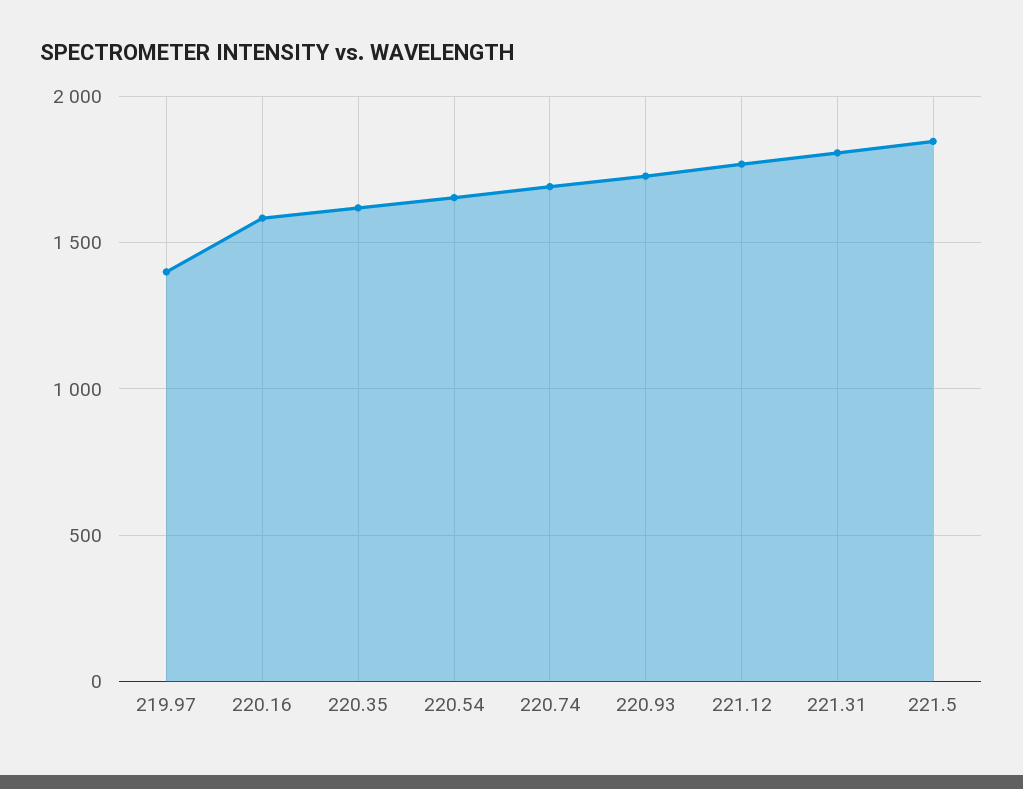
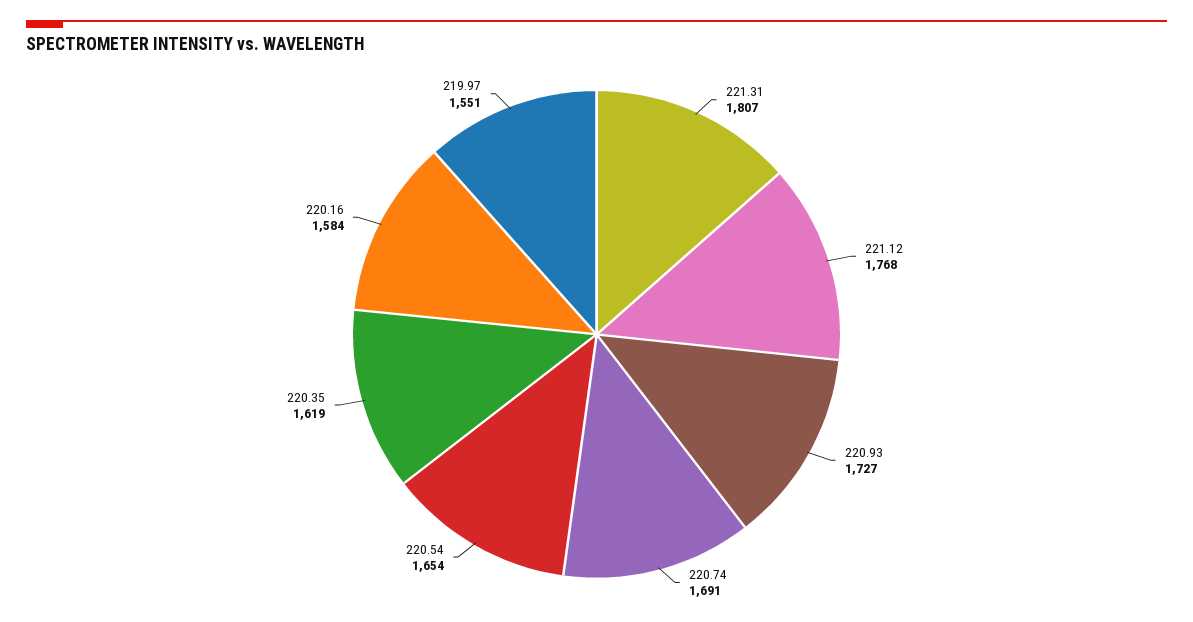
219.97: 1400 -> 1551
221.5: 1850 -> none

